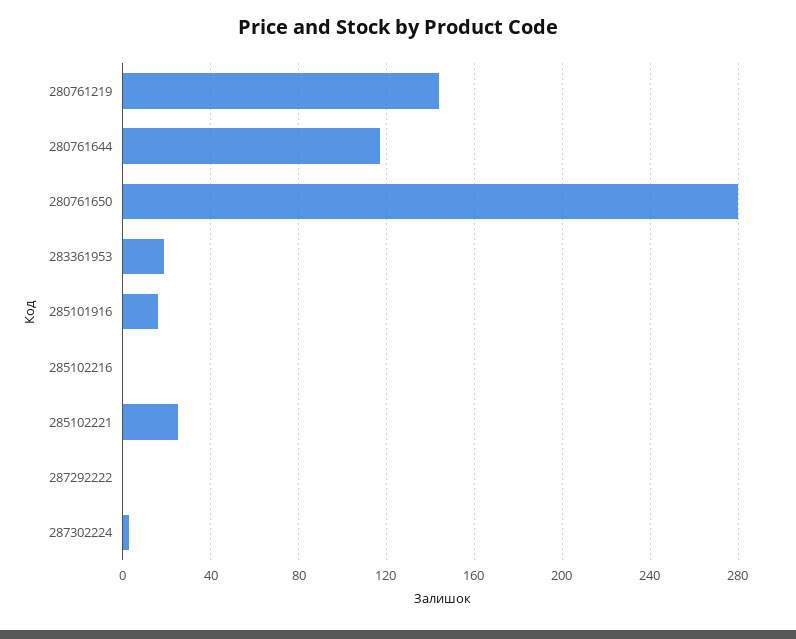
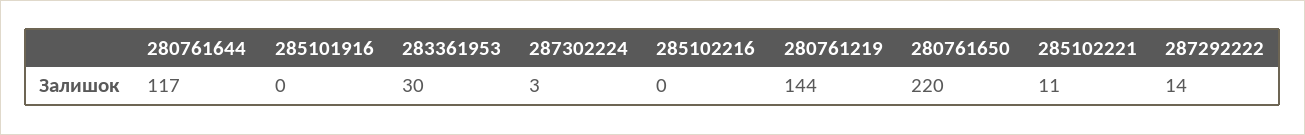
280761650: 280 -> 220
283361953: 20 -> 30
285101916: 15 -> 0
285102221: 25 -> 11
287292222: 0 -> 14

